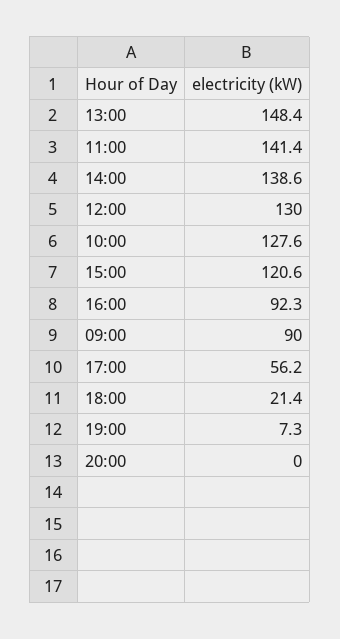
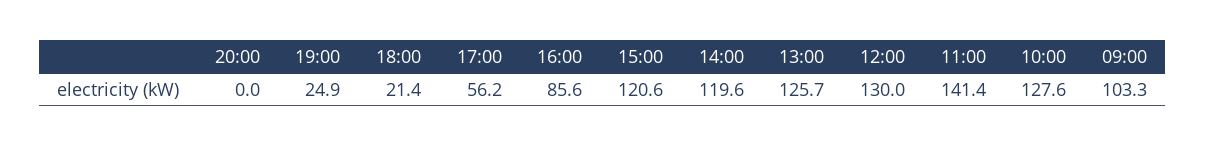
13:00: 148.4 -> 125.7
14:00: 138.6 -> 119.6
16:00: 92.3 -> 85.6
09:00: 90 -> 103.3
19:00: 7.3 -> 24.9

